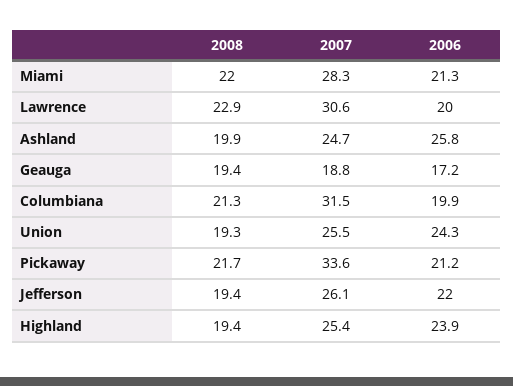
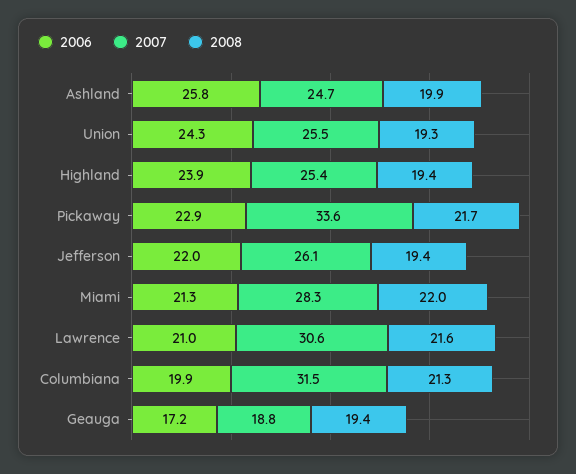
2008, Lawrence: 22.9 -> 21.6
2006, Lawrence: 20 -> 21
2006, Pickaway: 21.2 -> 22.9

